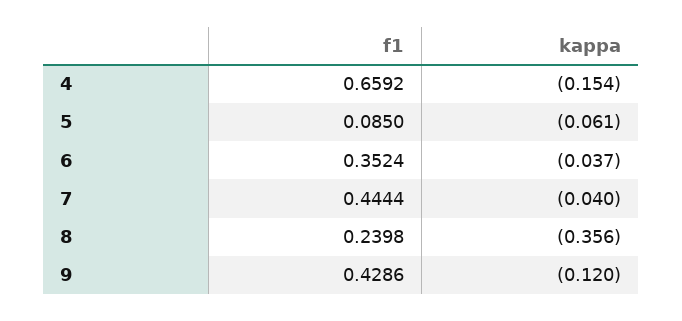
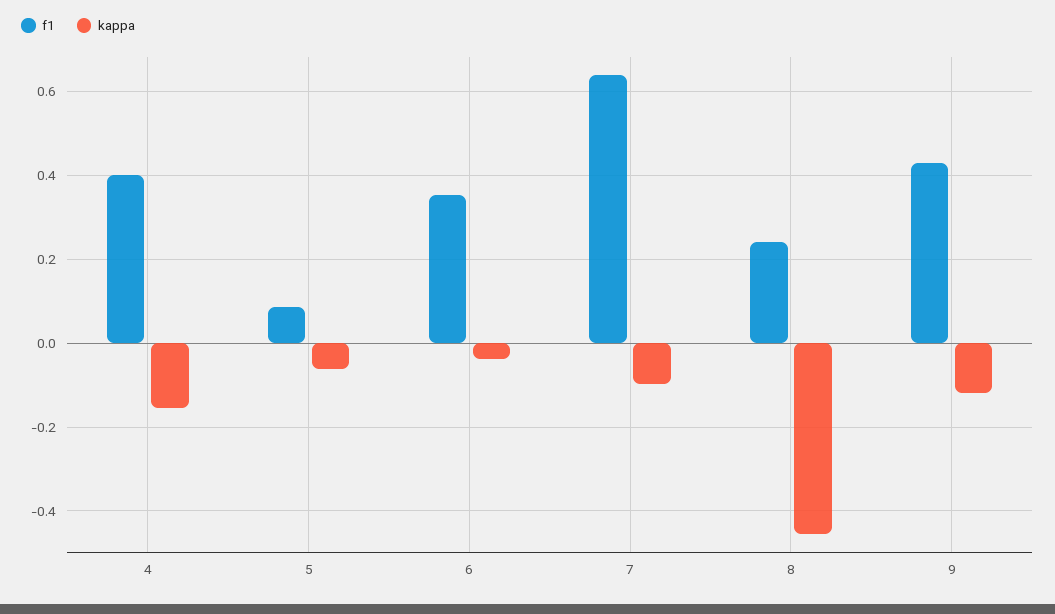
f1, 4: 0.6592 -> 0.4
f1, 7: 0.4444 -> 0.64
kappa, 7: -0.04 -> -0.1
kappa, 8: -0.356 -> -0.46

